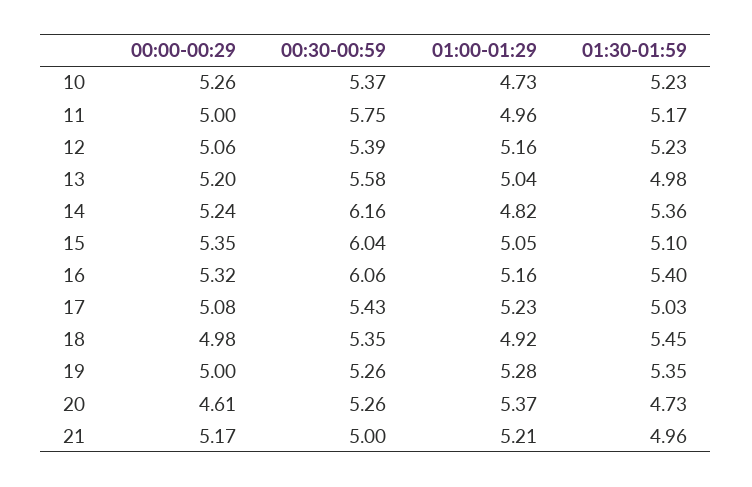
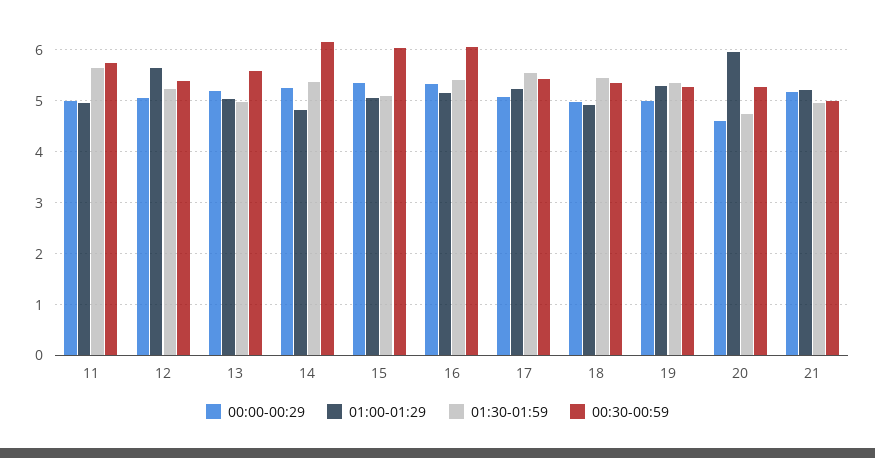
00:00-00:29, 10: 5.26 -> none
00:30-00:59, 10: 5.37 -> none
01:00-01:29, 10: 4.73 -> none
01:30-01:59, 10: 5.23 -> none
01:30-01:59, 11: 5.17 -> 5.6
01:00-01:29, 12: 5.16 -> 5.6
01:30-01:59, 17: 5.03 -> 5.6
01:00-01:29, 20: 5.37 -> 6

